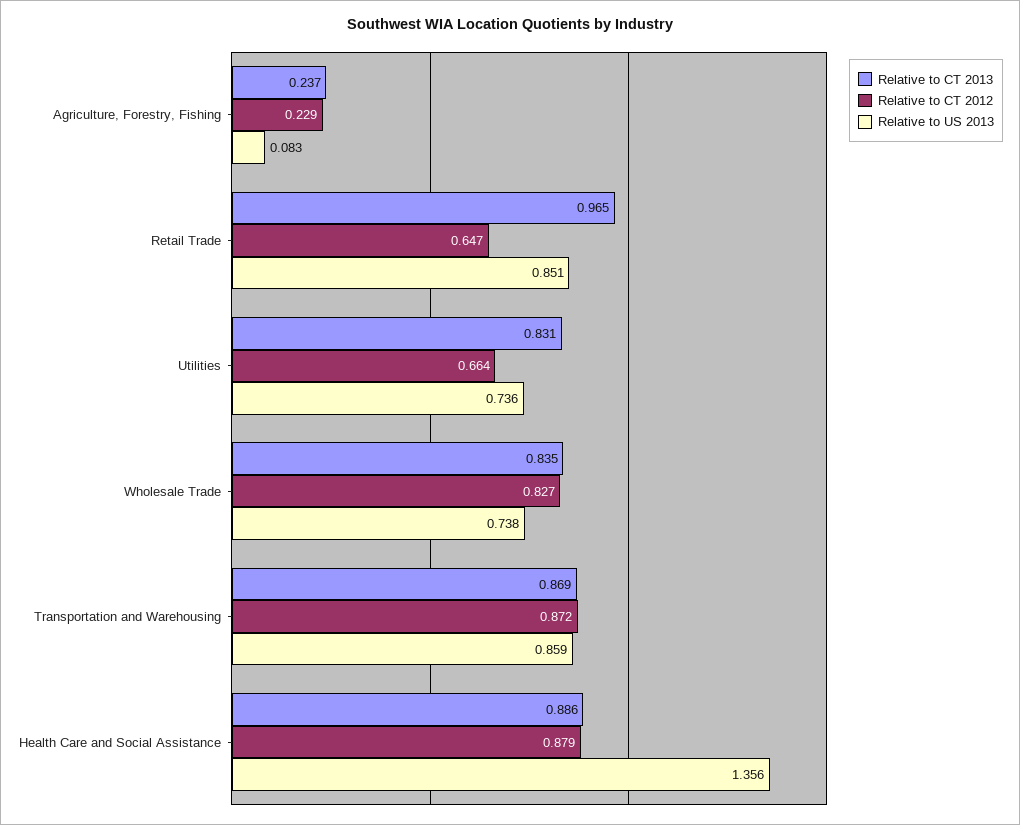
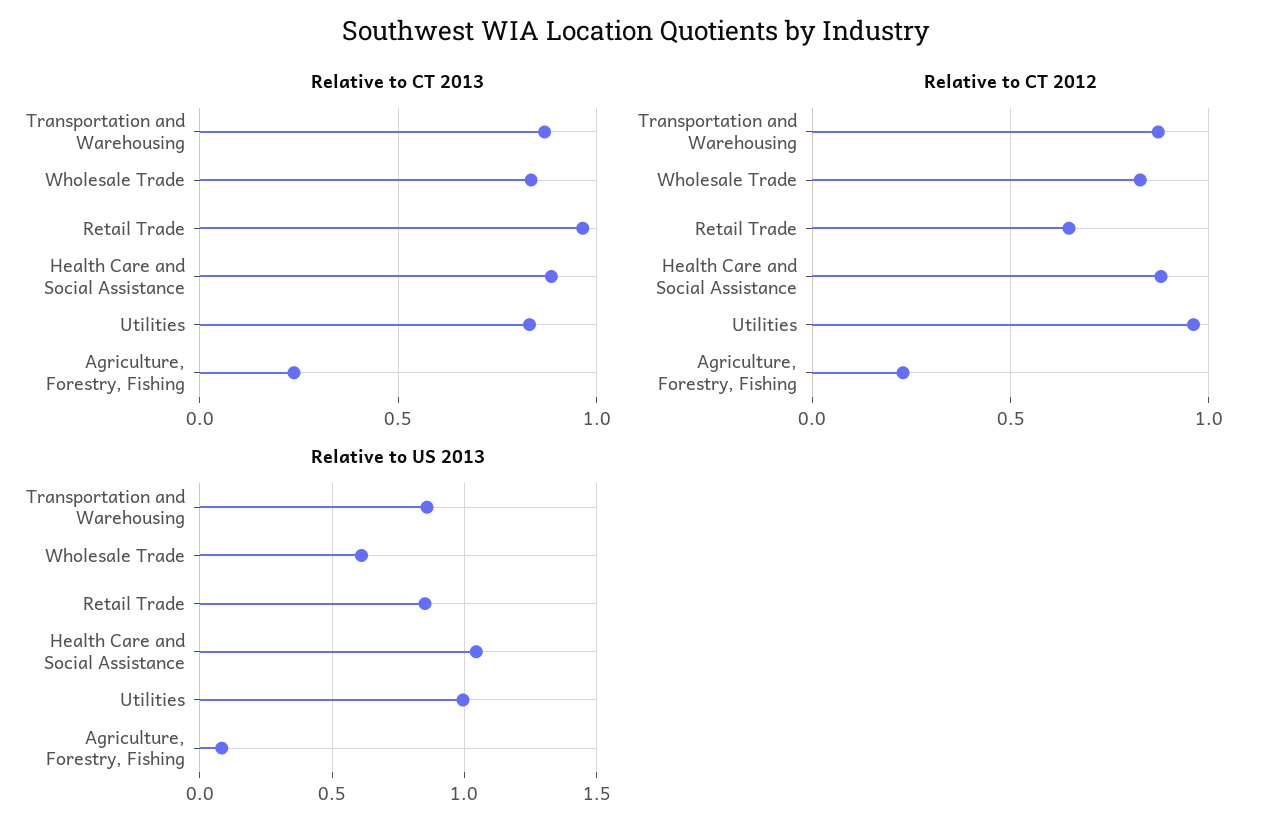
Relative to CT 2012, Utilities: 0.664 -> 0.95
Relative to US 2013, Utilities: 0.736 -> 1
Relative to US 2013, Wholesale Trade: 0.738 -> 0.6
Relative to US 2013, Health Care and Social Assistance: 1.356 -> 1.05

